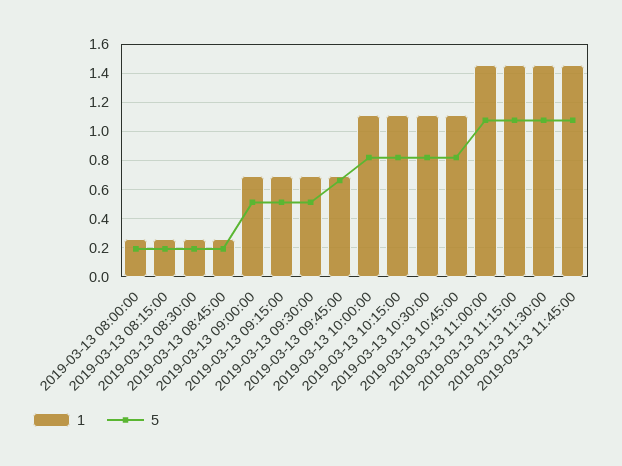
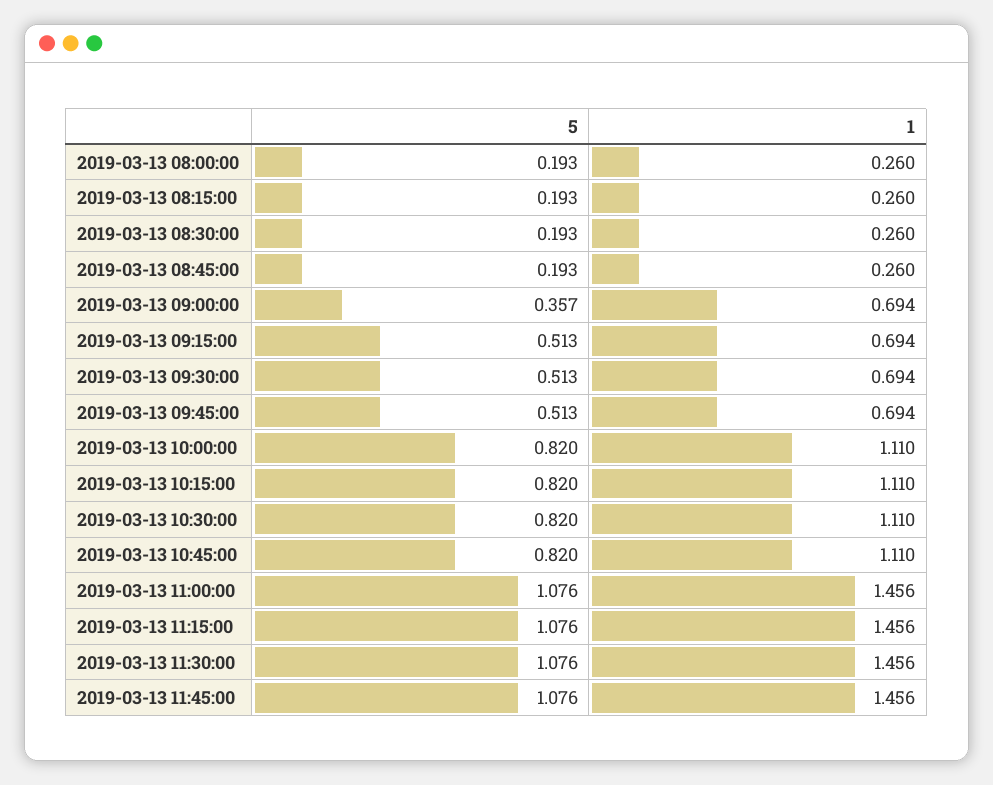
5, 2019-03-13 09:00:00: 0.5 -> 0.357
5, 2019-03-13 09:45:00: 0.65 -> 0.513

